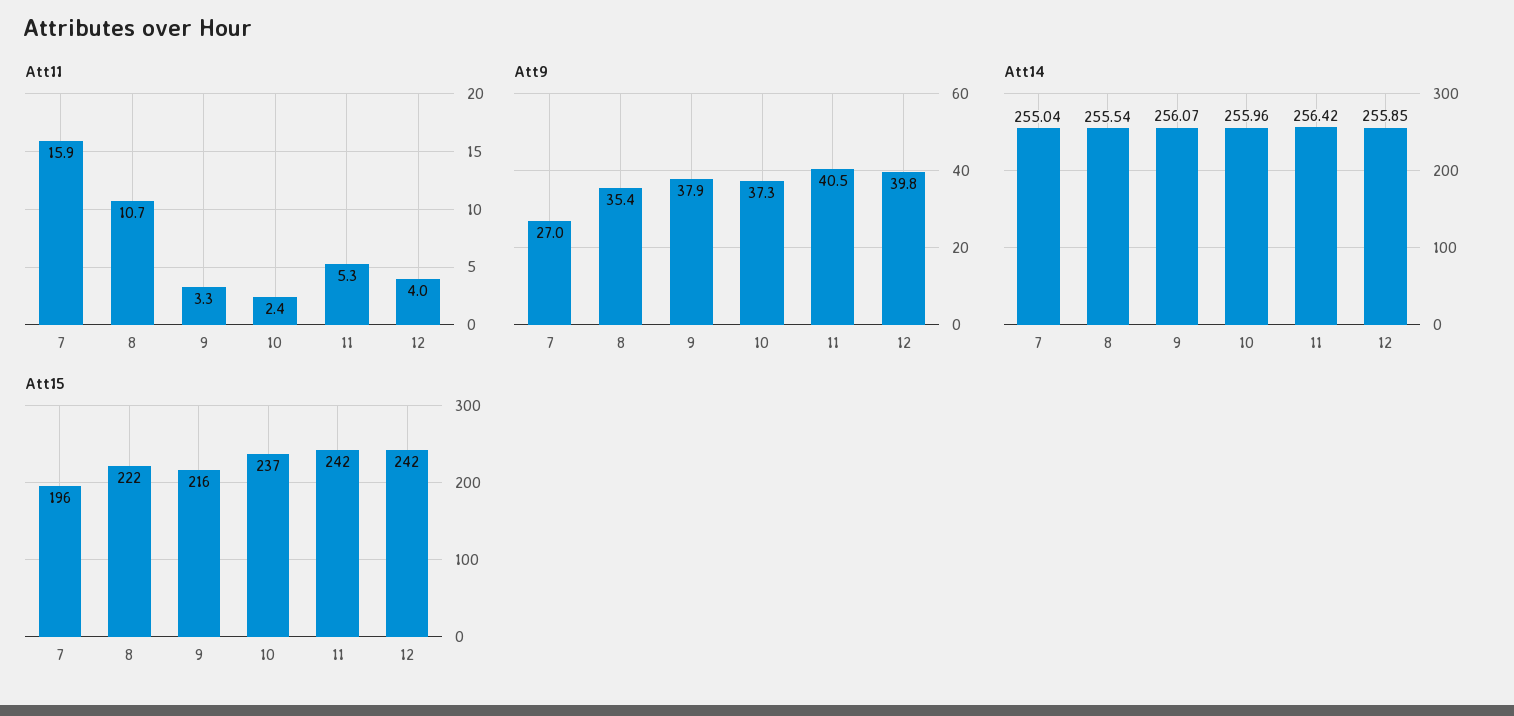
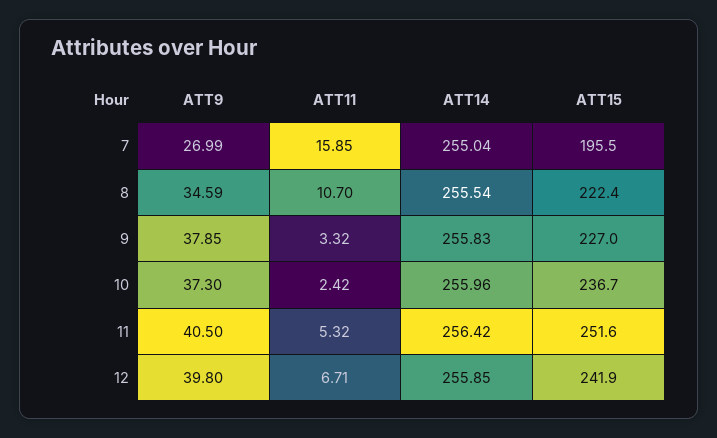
Att11, 12: 4 -> 6.71
Att9, 8: 35.4 -> 34.59
Att14, 9: 256.07 -> 255.83
Att15, 9: 216 -> 227
Att15, 11: 242 -> 251.6

